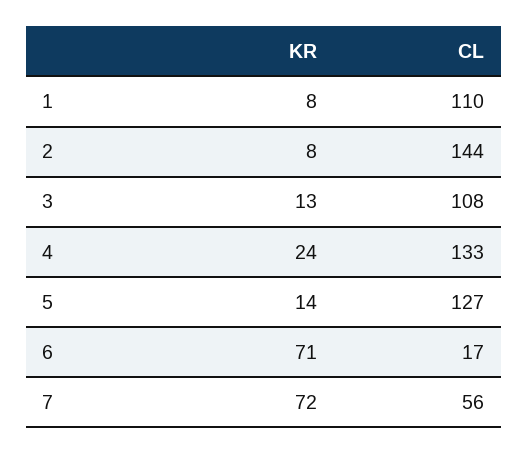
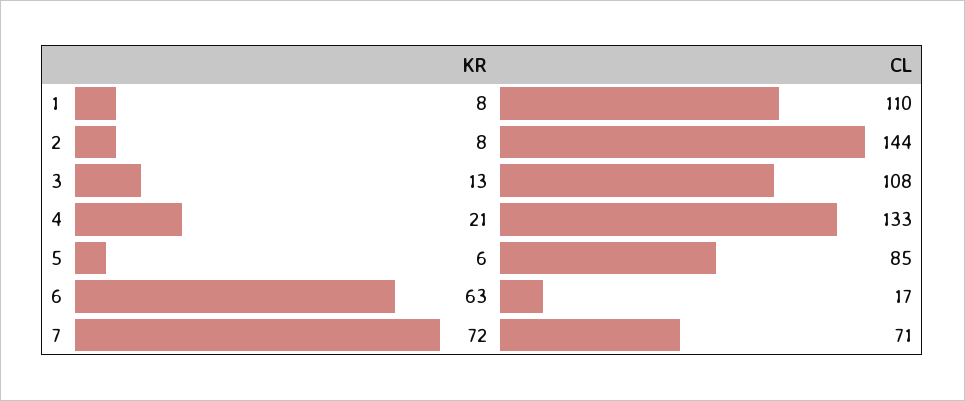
KR, 4: 24 -> 21
KR, 5: 14 -> 6
CL, 5: 127 -> 85
KR, 6: 71 -> 63
CL, 7: 56 -> 71

